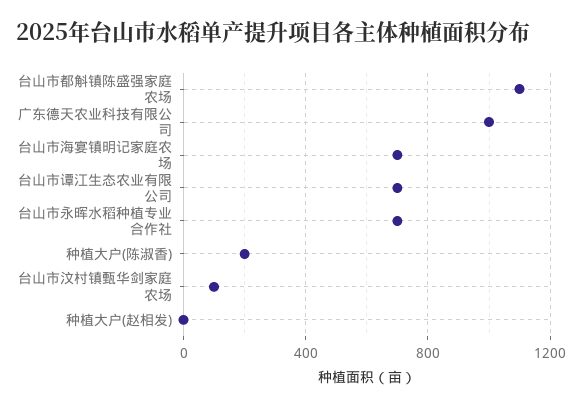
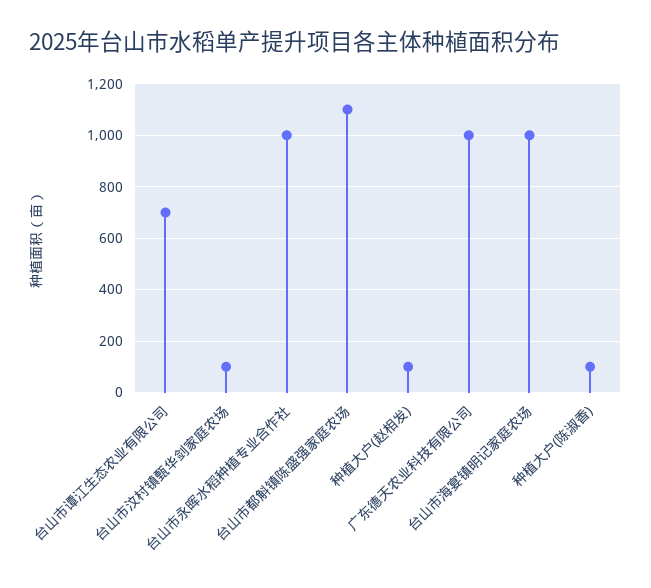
台山市海宴镇明记家庭农场: 700 -> 1000
台山市永晖水稻种植专业合作社: 700 -> 1000
种植大户(陈淑香): 200 -> 100
种植大户(赵相发): 0 -> 100

